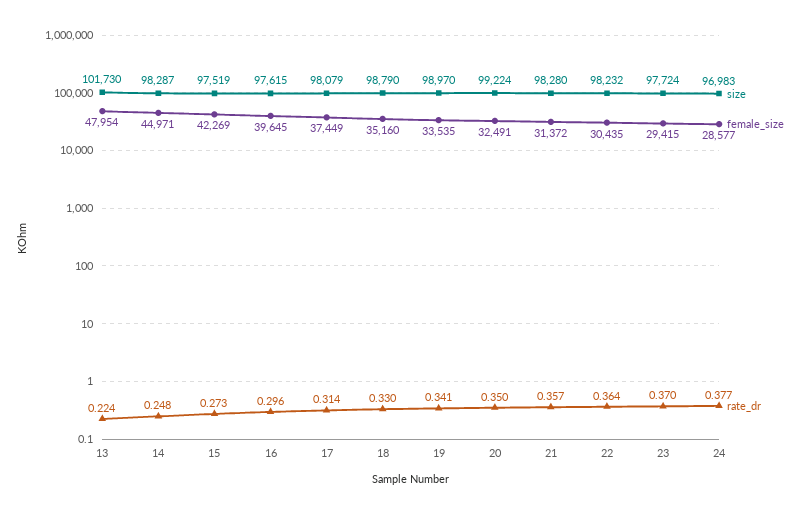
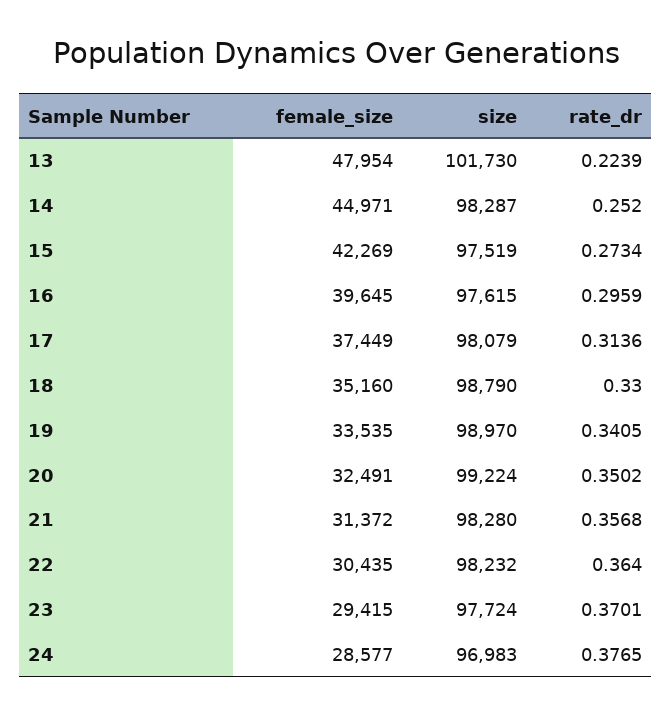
rate_dr, 14: 0.248 -> 0.252

